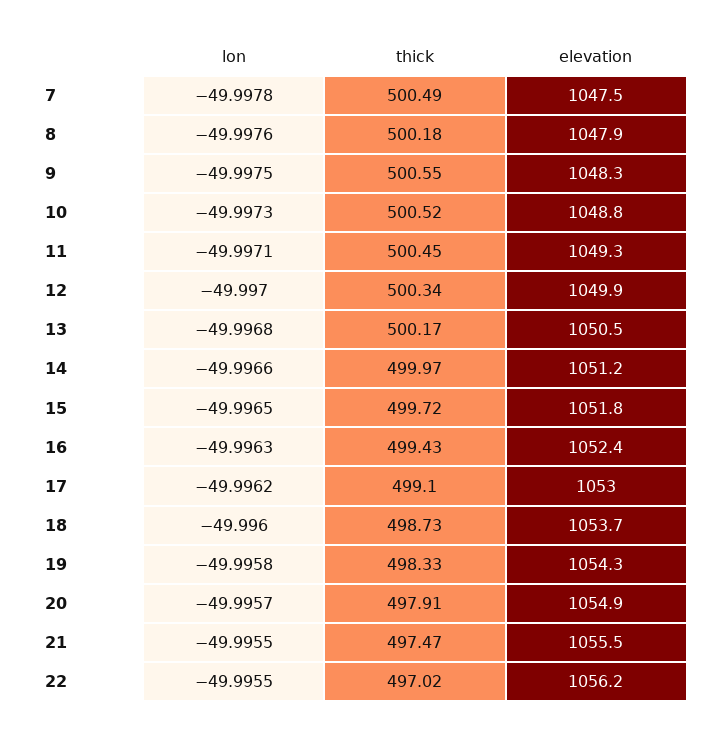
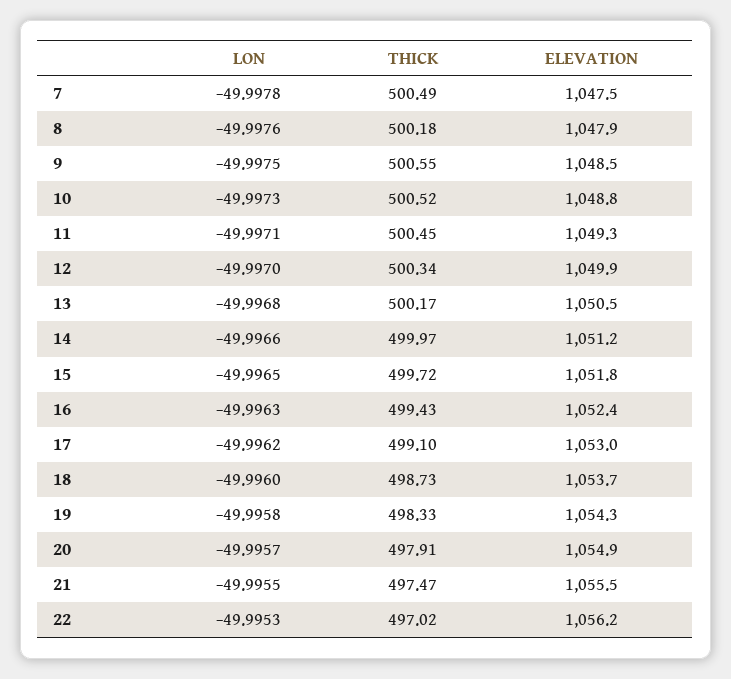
elevation, 9: 1048.3 -> 1048.5
lon, 22: -49.9955 -> -49.9953

